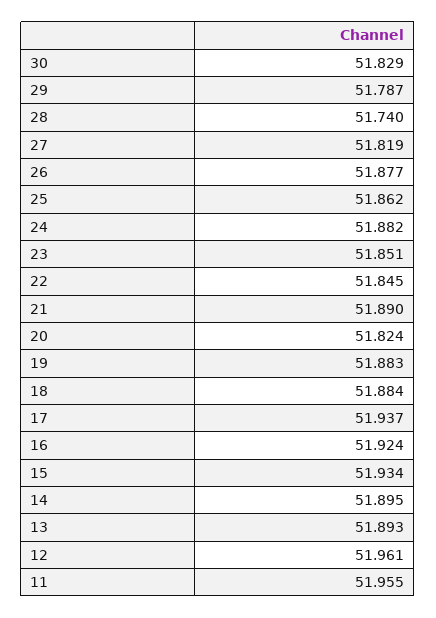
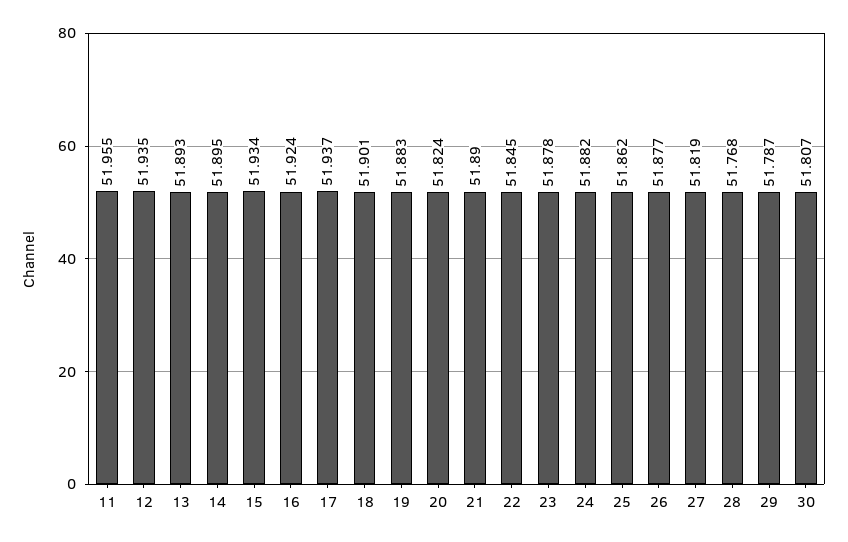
30: 51.829 -> 51.807
28: 51.74 -> 51.768
23: 51.851 -> 51.878
18: 51.884 -> 51.901
12: 51.961 -> 51.935

